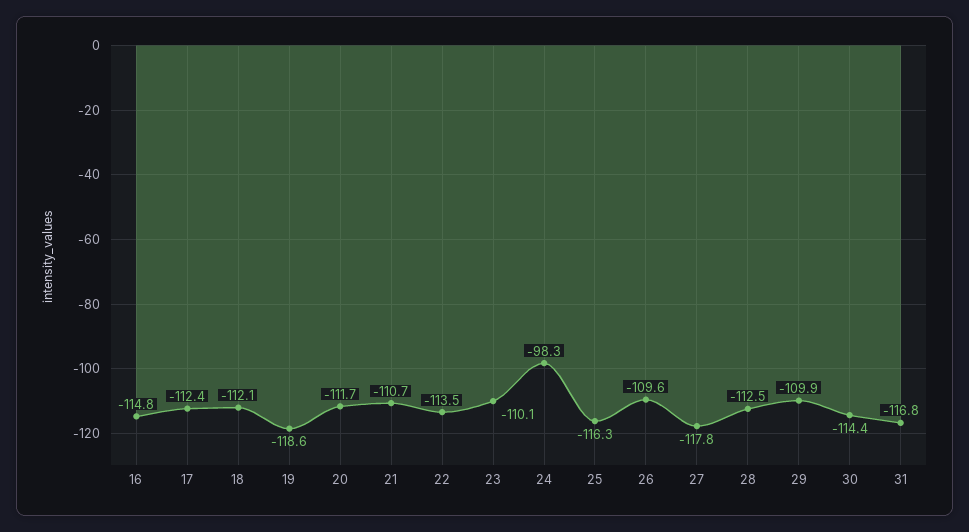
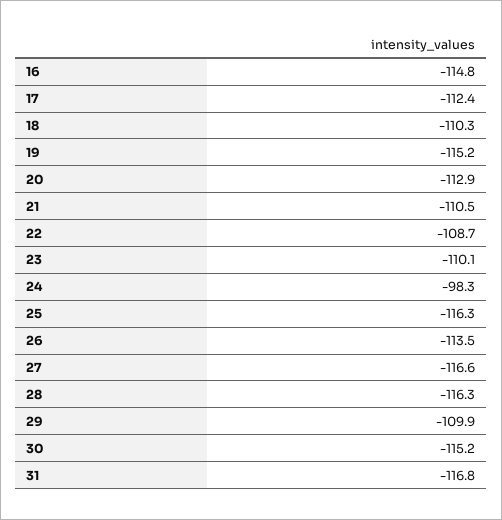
18: -112.1 -> -110.3
19: -118.6 -> -115.2
20: -111.7 -> -112.9
21: -110.7 -> -110.5
22: -113.5 -> -108.7
26: -109.6 -> -113.5
27: -117.8 -> -116.6
28: -112.5 -> -116.3
30: -114.4 -> -115.2

